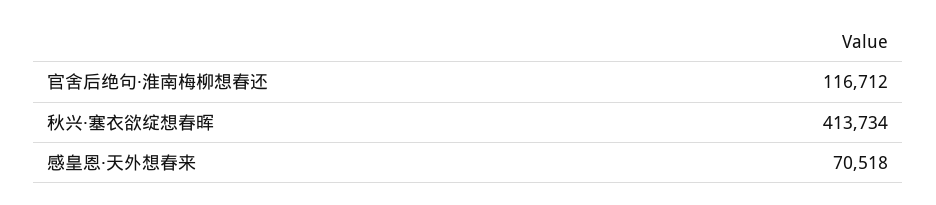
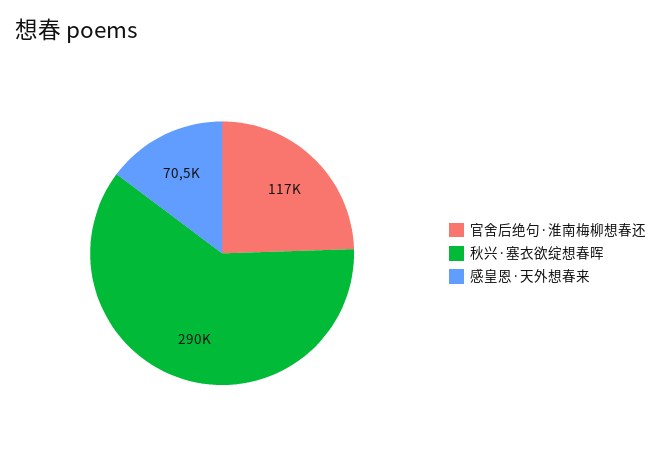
秋兴·塞衣欲绽想春晖: 413734 -> 290000

